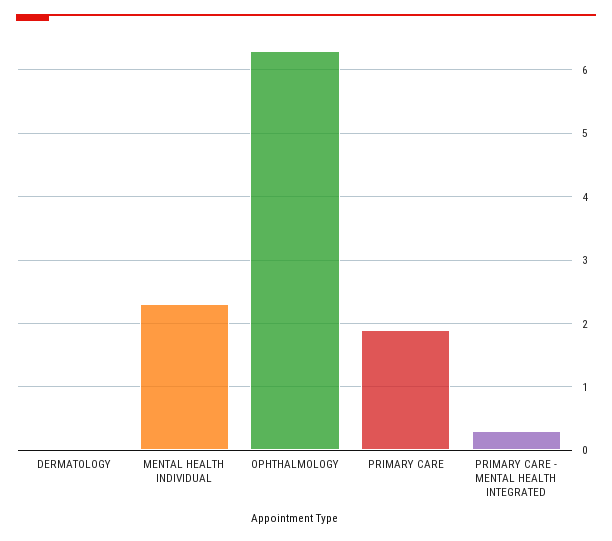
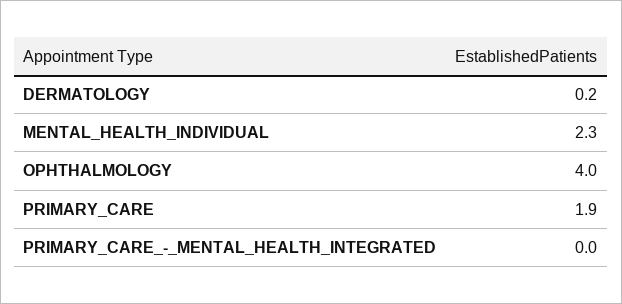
DERMATOLOGY: 0 -> 0.2
OPHTHALMOLOGY: 6.3 -> 4
PRIMARY CARE - MENTAL HEALTH INTEGRATED: 0.3 -> 0

